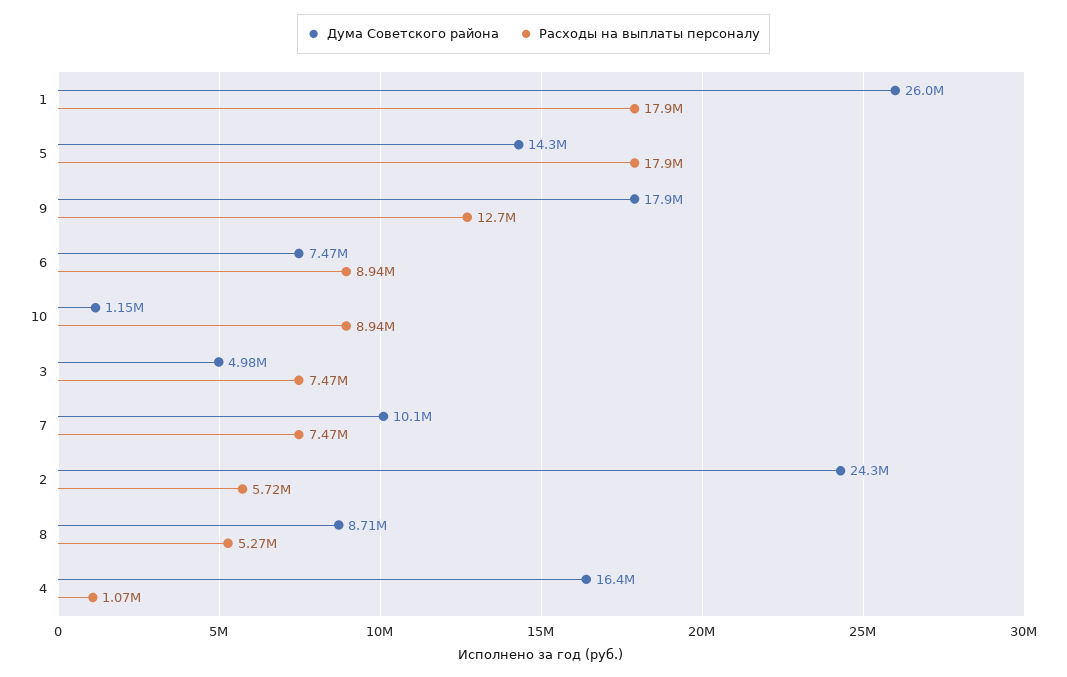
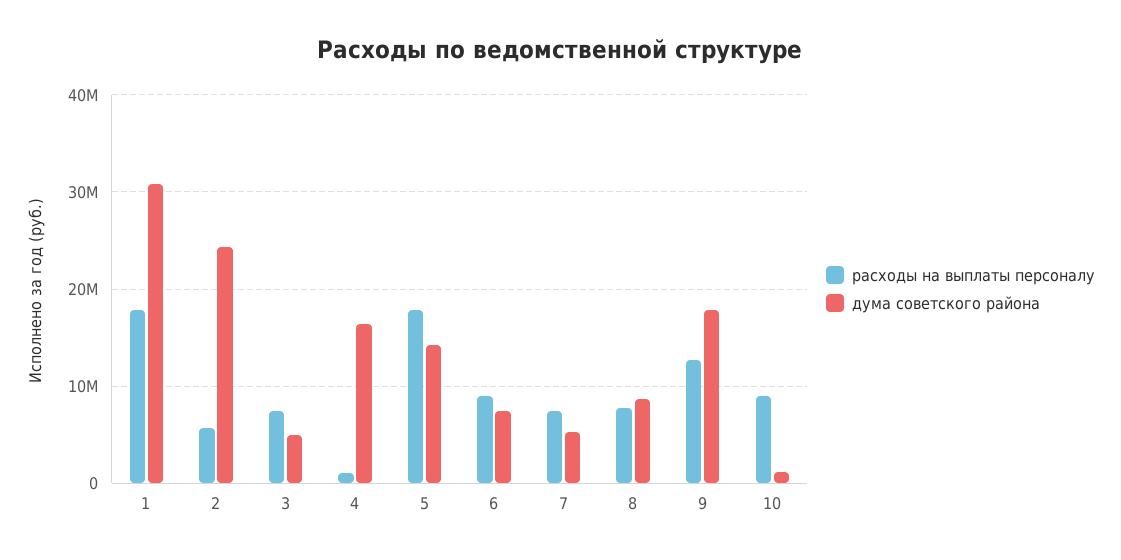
Дума Советского района, 1: 26000000 -> 31000000
Дума Советского района, 7: 10100000 -> 5000000
Расходы на выплаты персоналу, 8: 5270000 -> 8000000

